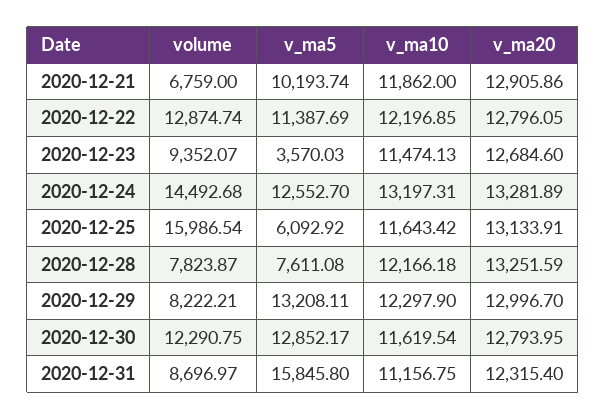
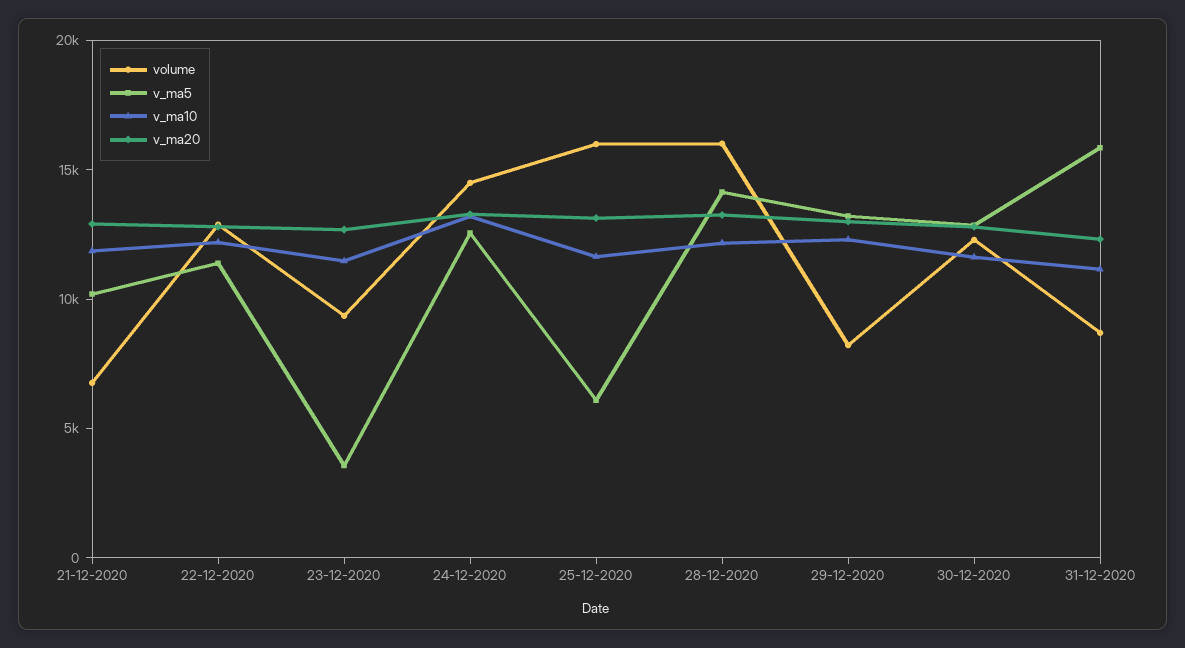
volume, 2020-12-28: 7823.87 -> 16000
v_ma5, 2020-12-28: 7611.08 -> 14000

